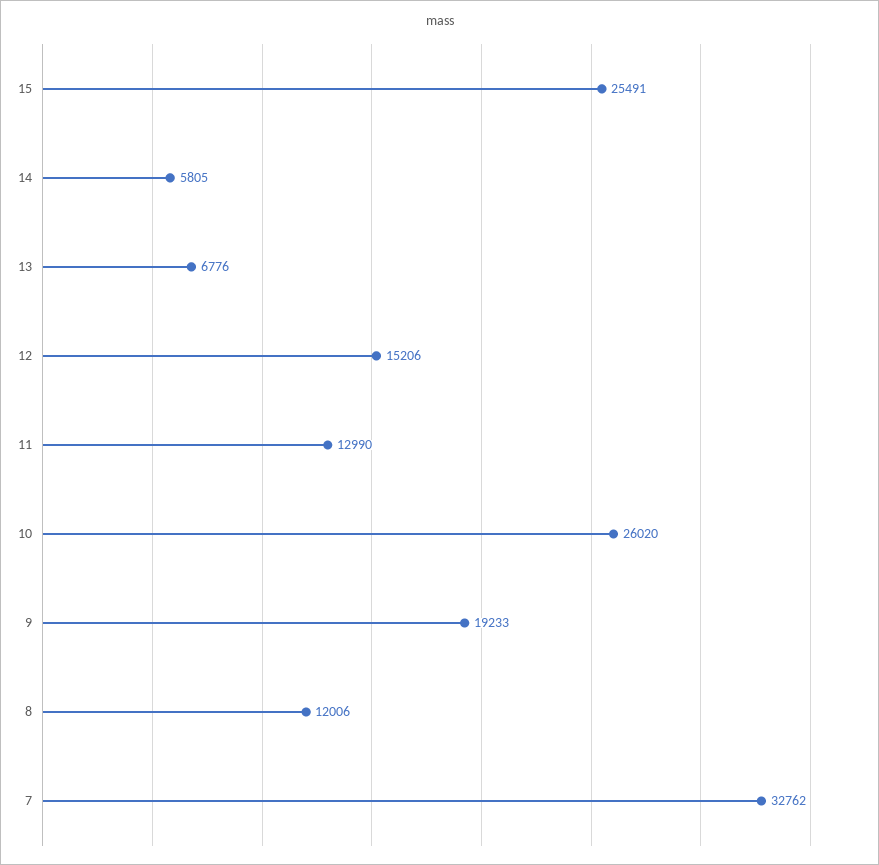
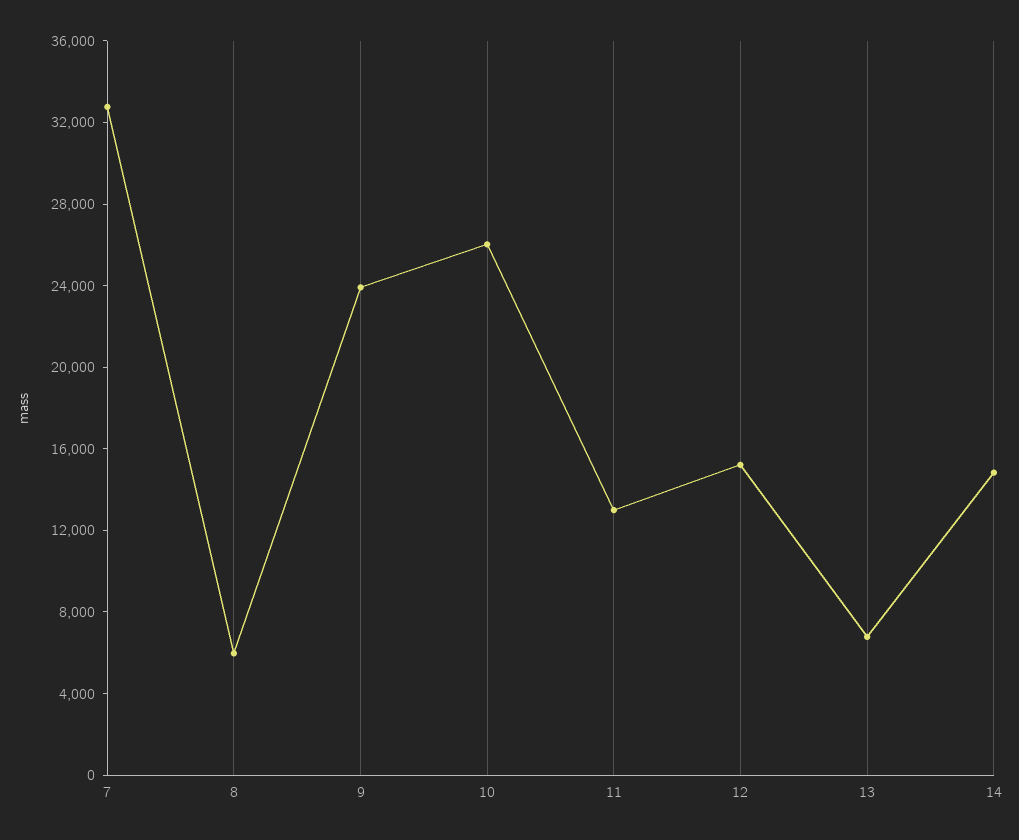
15: 25491 -> none
14: 5805 -> 15000
9: 19233 -> 24000
8: 12006 -> 6000

